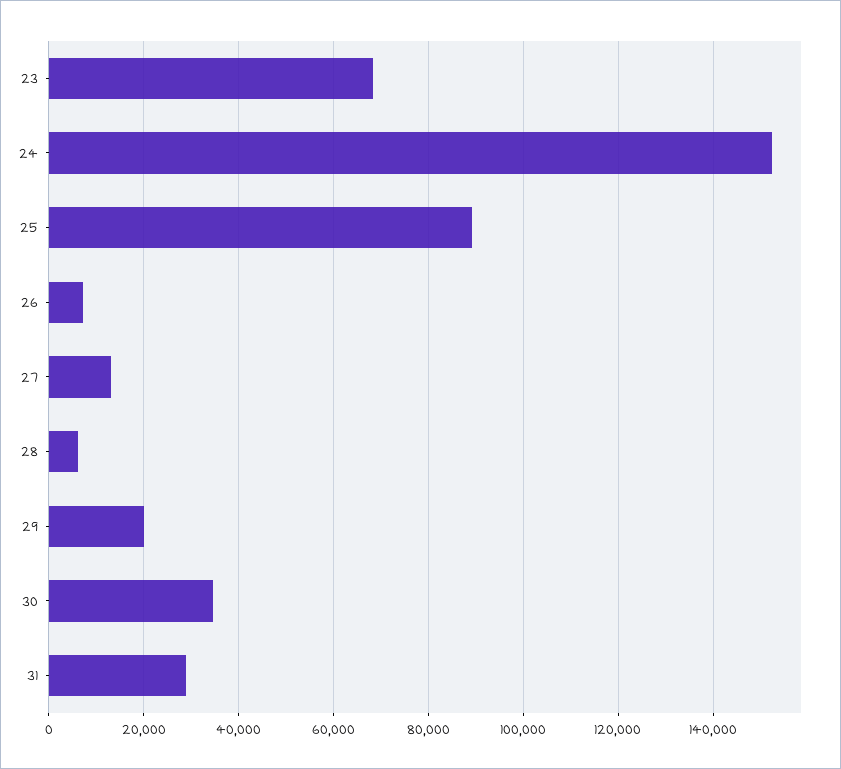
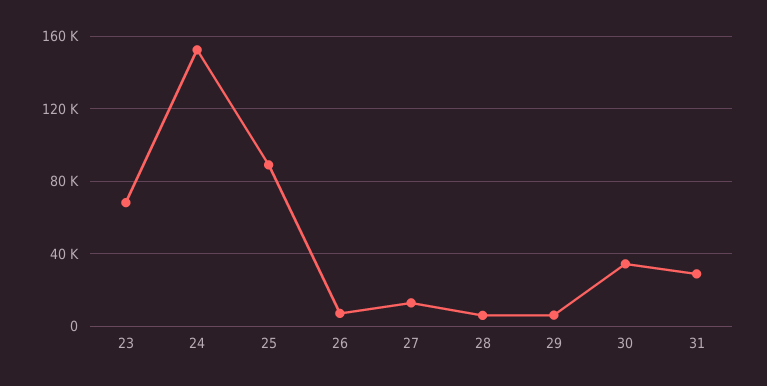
29: 20000 -> 5000

